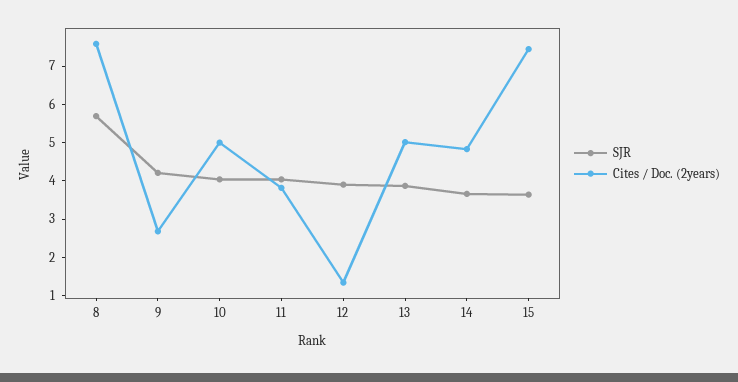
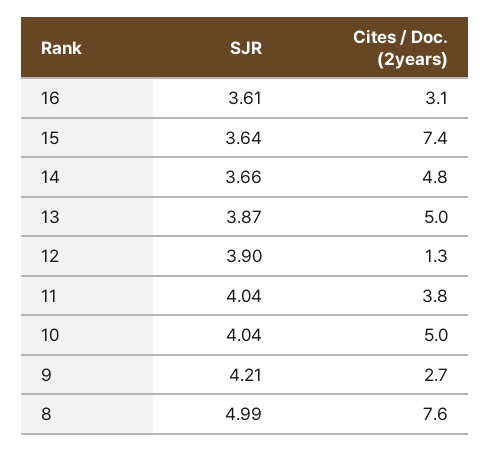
SJR, 8: 5.75 -> 4.99
SJR, 16: none -> 3.61
Cites / Doc. (2years), 16: none -> 3.1

